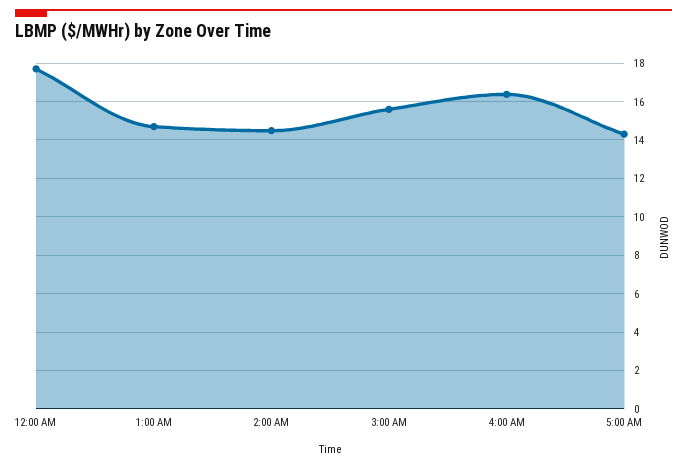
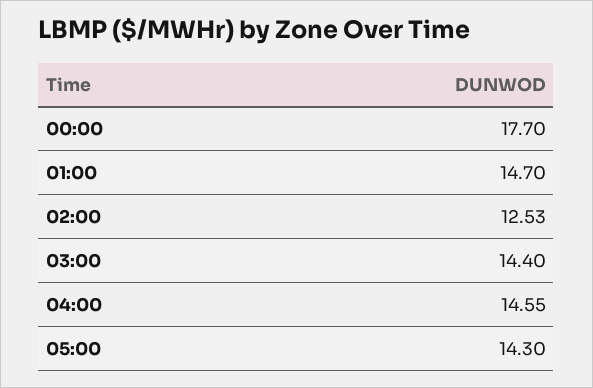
2:00 AM: 14.5 -> 12.53
3:00 AM: 15.5 -> 14.4
4:00 AM: 16.5 -> 14.55

